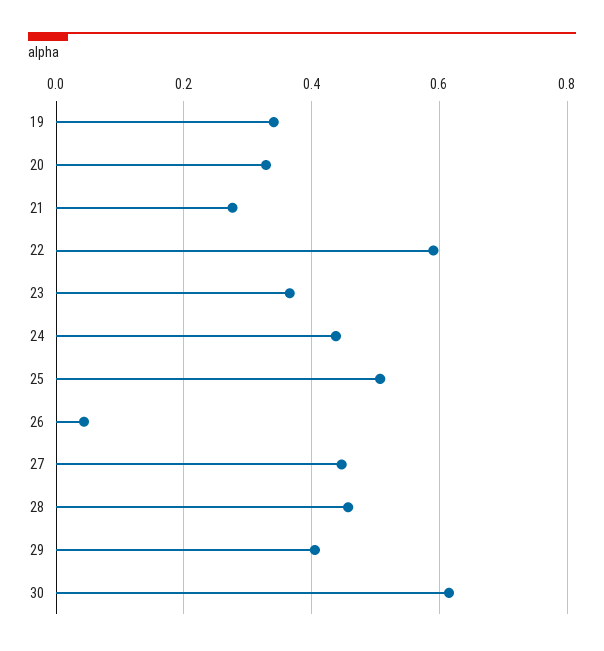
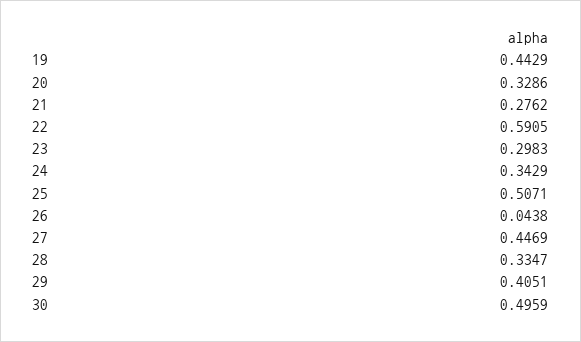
19: 0.34 -> 0.4429
23: 0.36 -> 0.2983
24: 0.44 -> 0.3429
28: 0.46 -> 0.3347
30: 0.62 -> 0.4959

